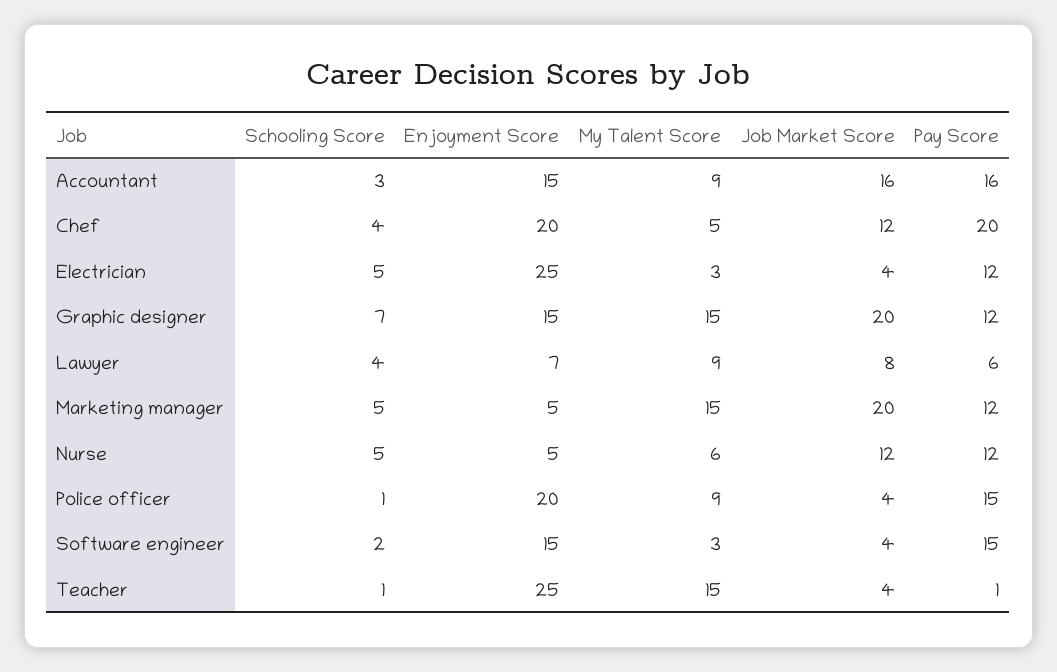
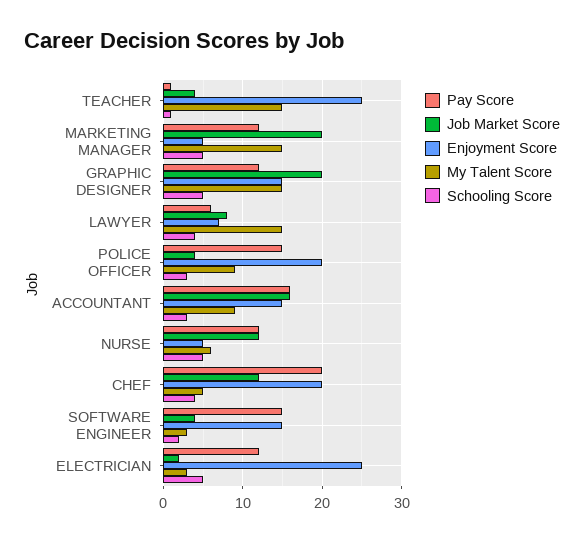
Job Market Score, Electrician: 4 -> 2
Schooling Score, Graphic designer: 7 -> 5
My Talent Score, Lawyer: 9 -> 15
Schooling Score, Police officer: 1 -> 3

